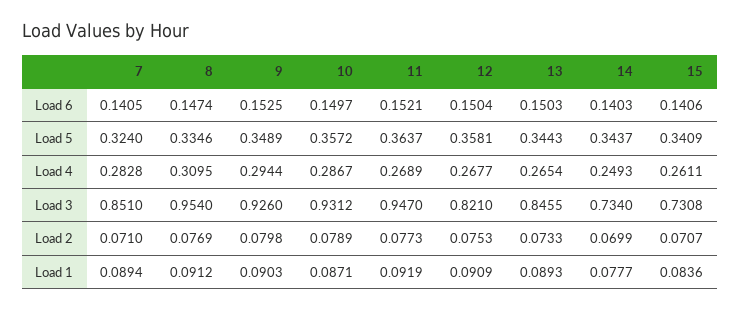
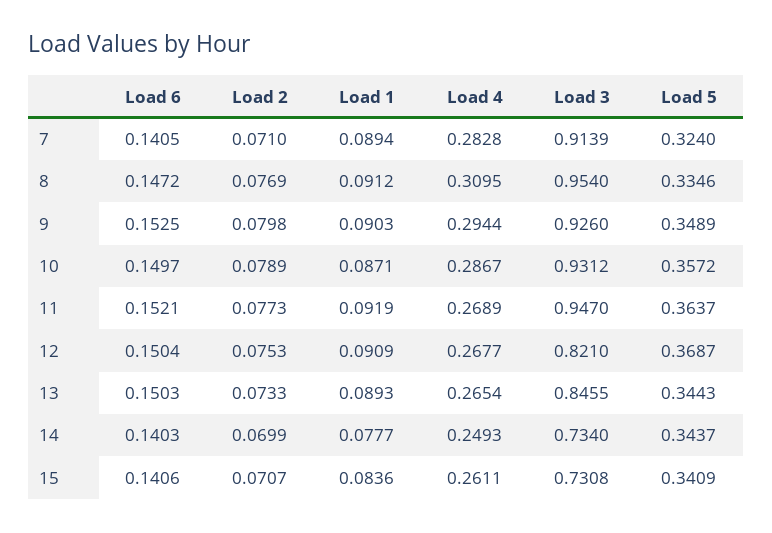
8, Load 6: 0.1474 -> 0.1472
12, Load 5: 0.3581 -> 0.3687
7, Load 3: 0.851 -> 0.9139

